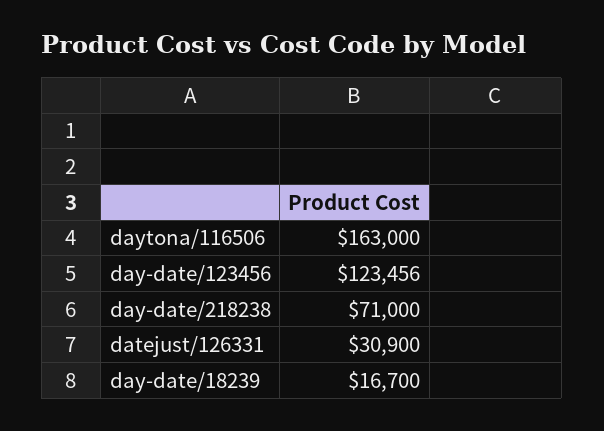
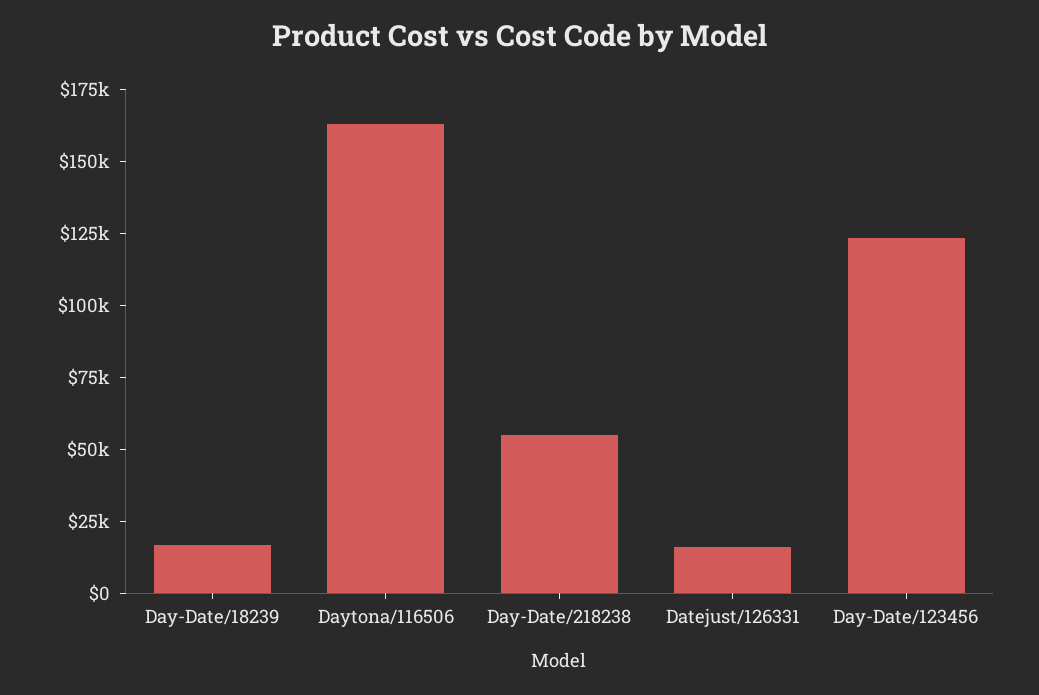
day-date/218238: 71000 -> 55000
datejust/126331: 30900 -> 15000

